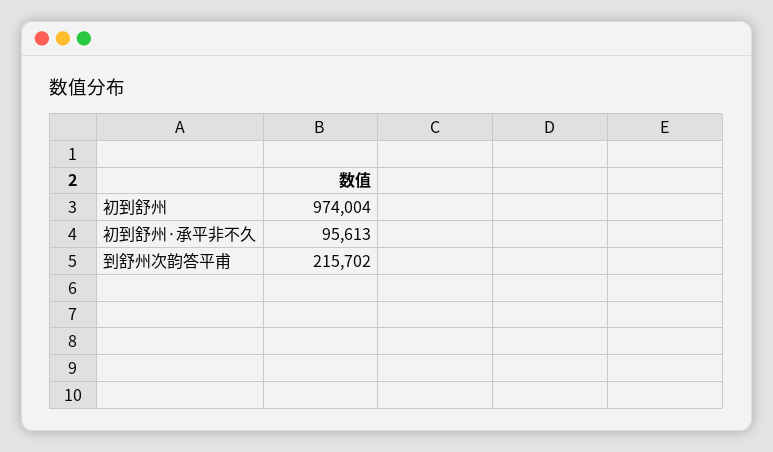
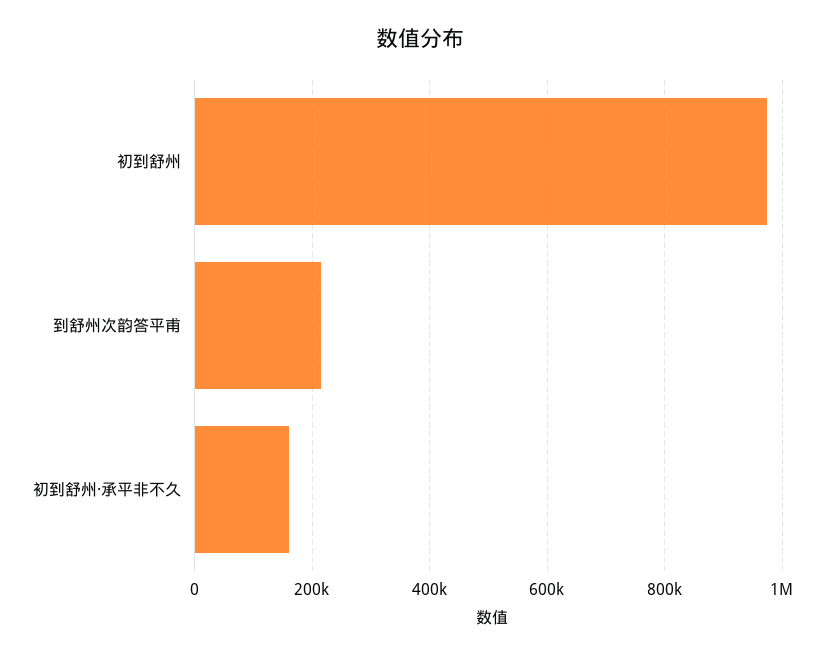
初到舒州·承平非不久: 95613 -> 160000

